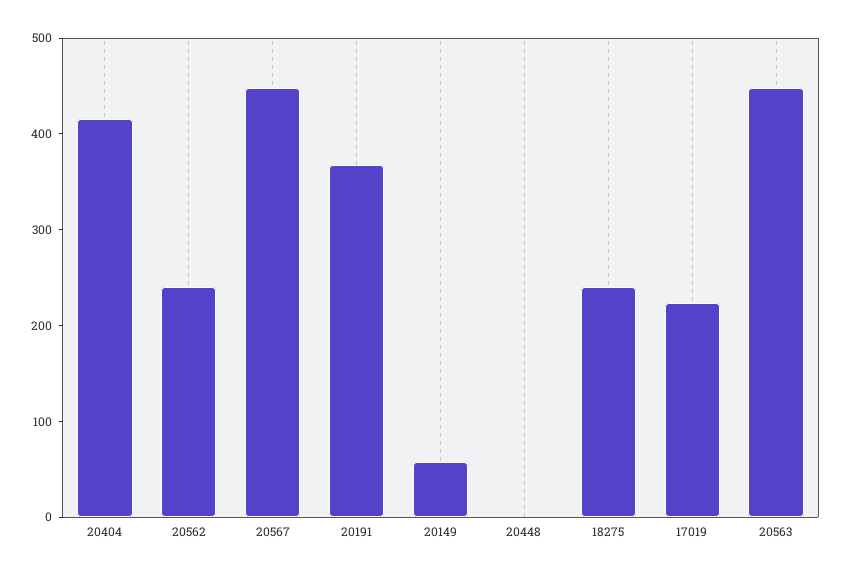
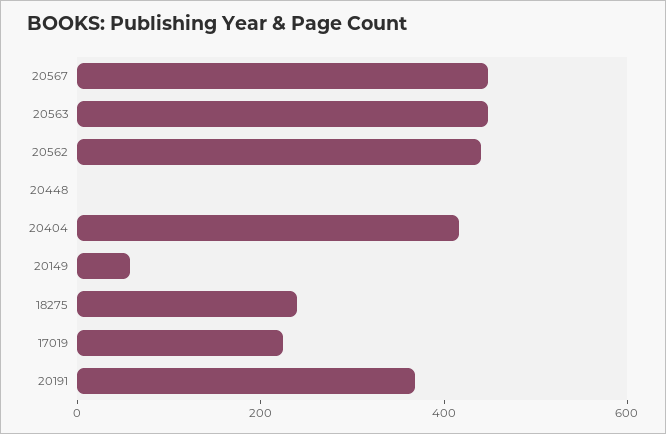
20562: 240 -> 450

